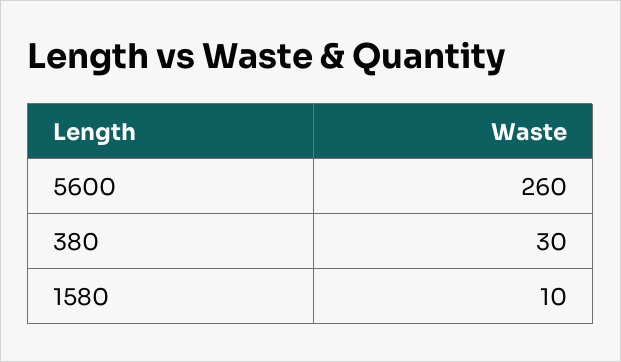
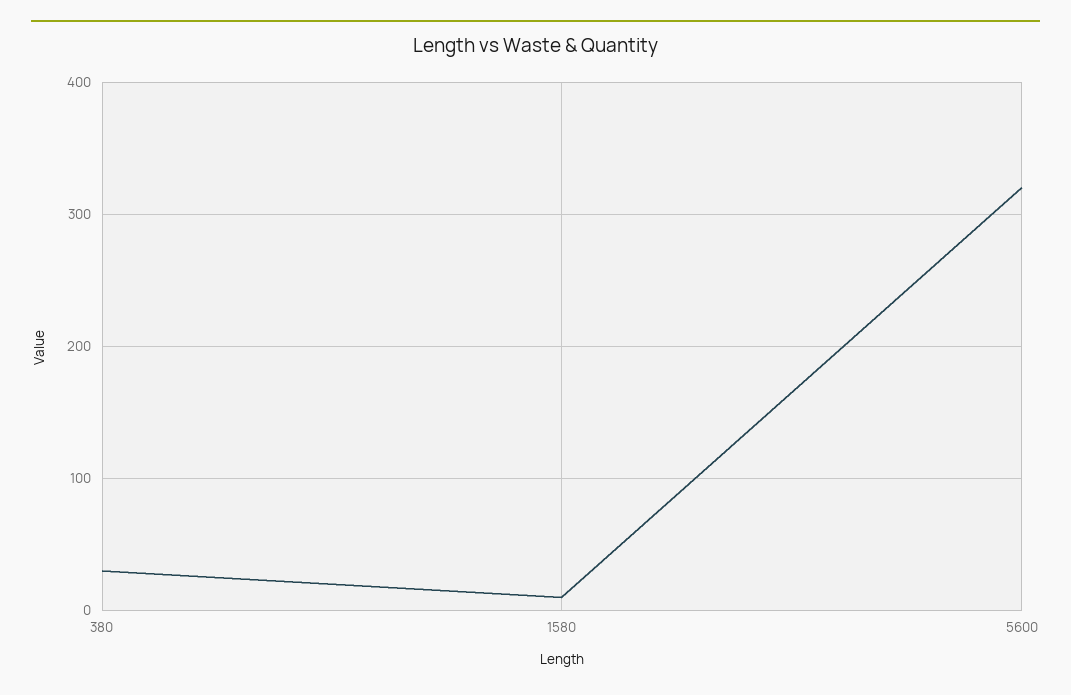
5600: 260 -> 320

